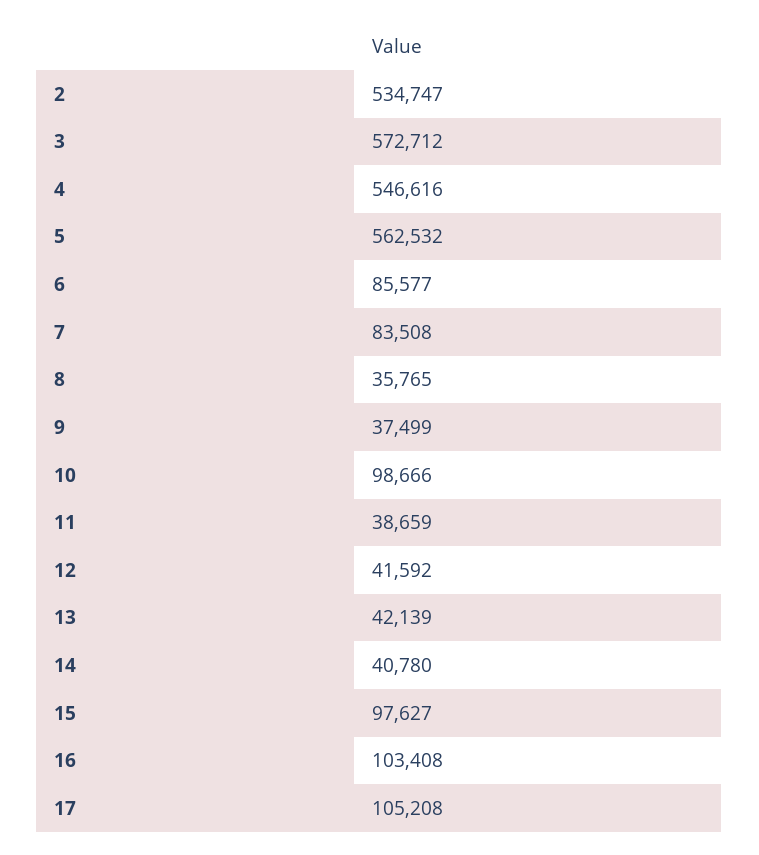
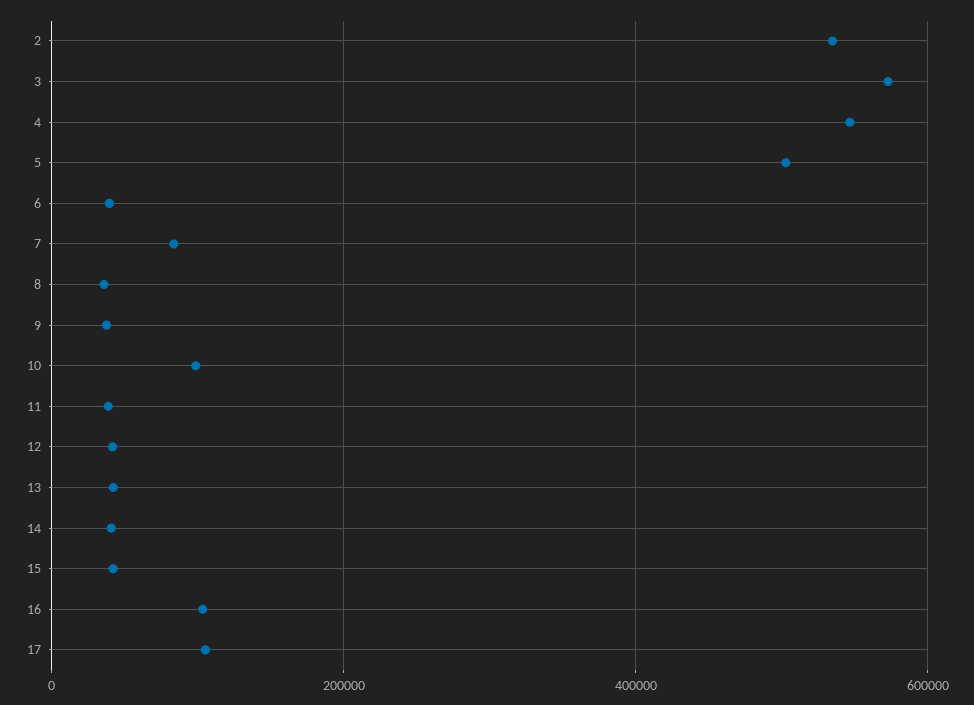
5: 562532 -> 500000
6: 85577 -> 40000
15: 97627 -> 40000

